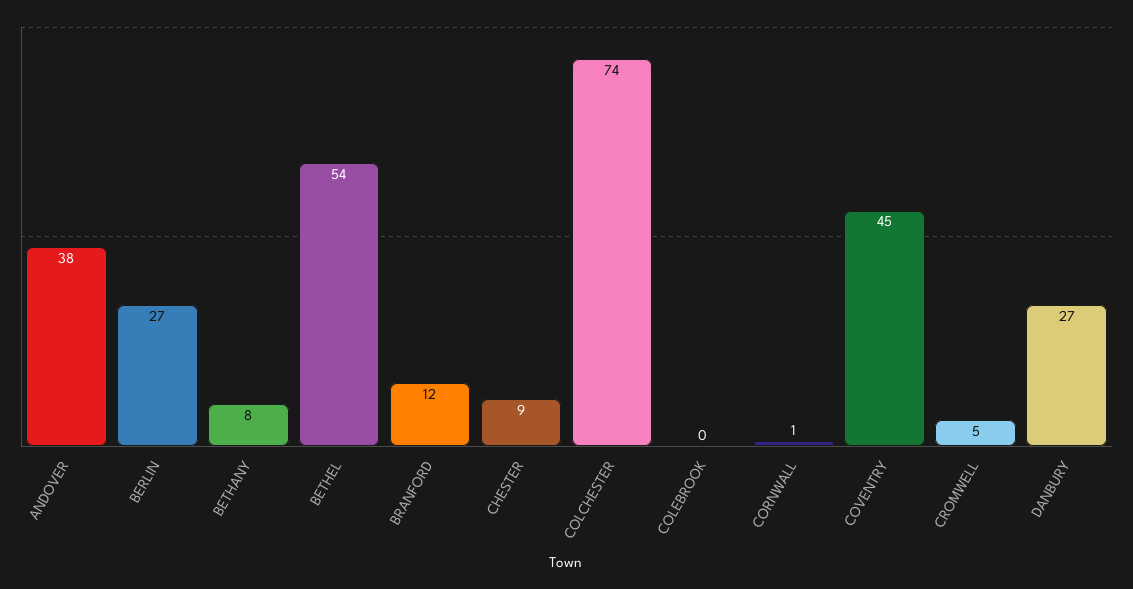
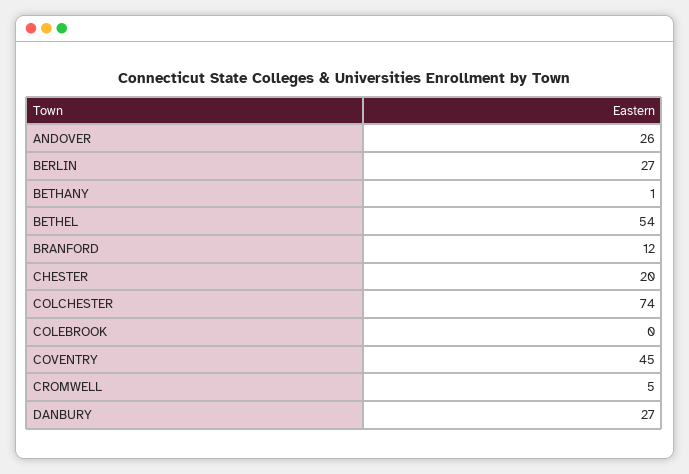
ANDOVER: 38 -> 26
BETHANY: 8 -> 1
CHESTER: 9 -> 20
CORNWALL: 1 -> none

